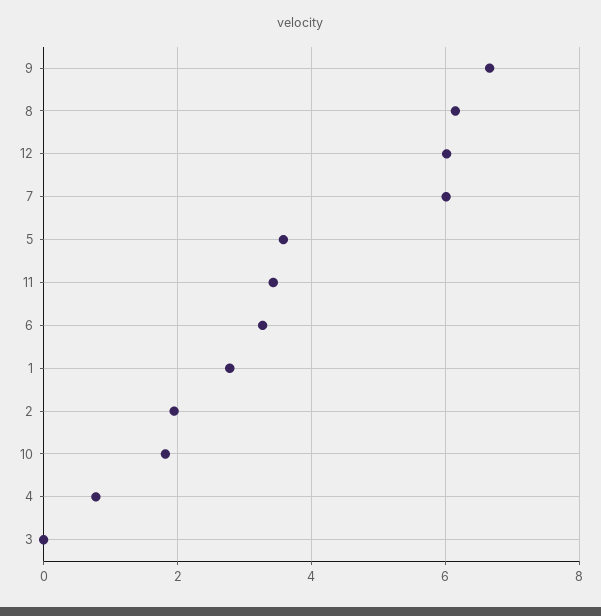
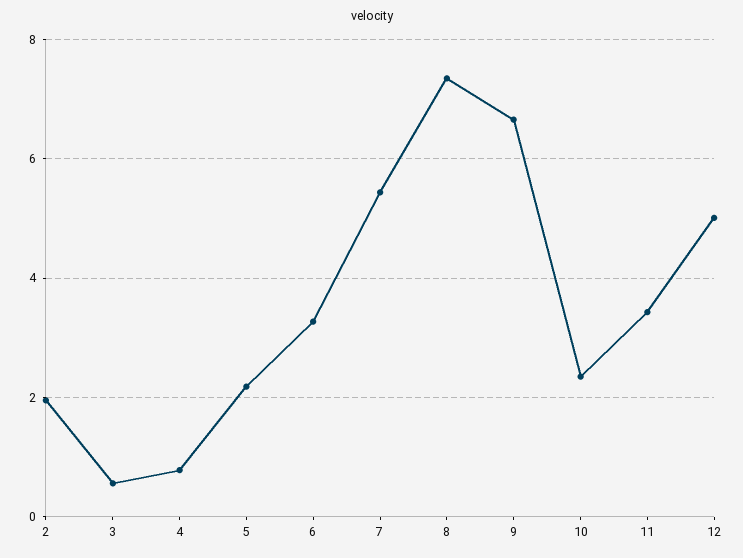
8: 6.2 -> 7.4
12: 6 -> 5
7: 6 -> 5.4
5: 3.6 -> 2.2
1: 2.8 -> none
10: 1.8 -> 2.4
3: 0 -> 0.6

